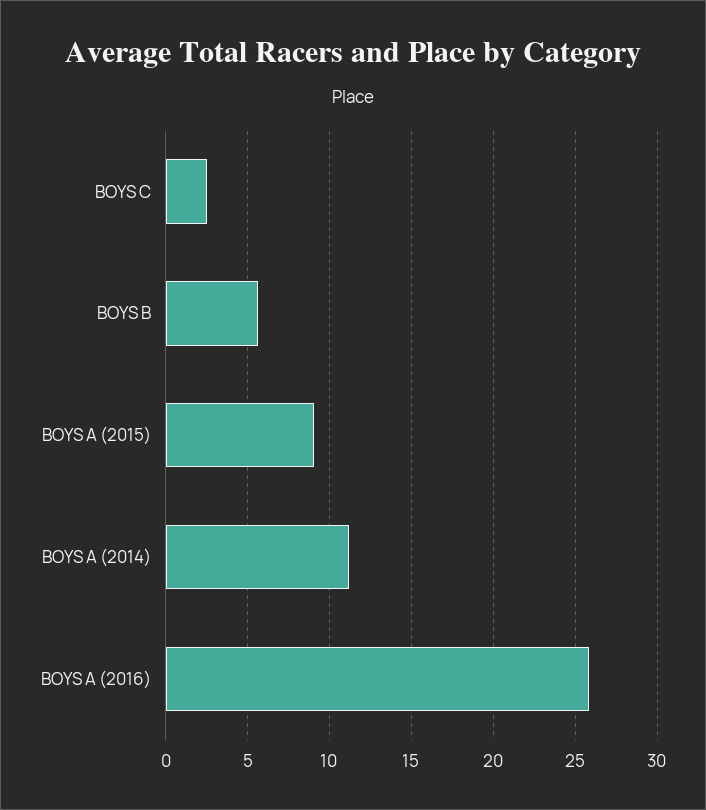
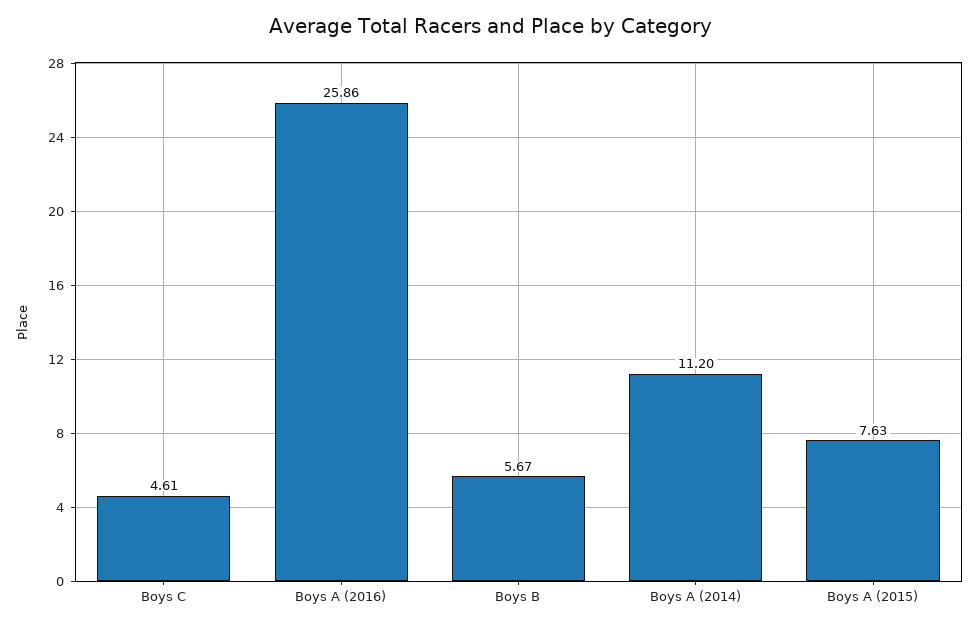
BOYS C: 2.5 -> 4.61
BOYS A (2015): 9 -> 7.63

